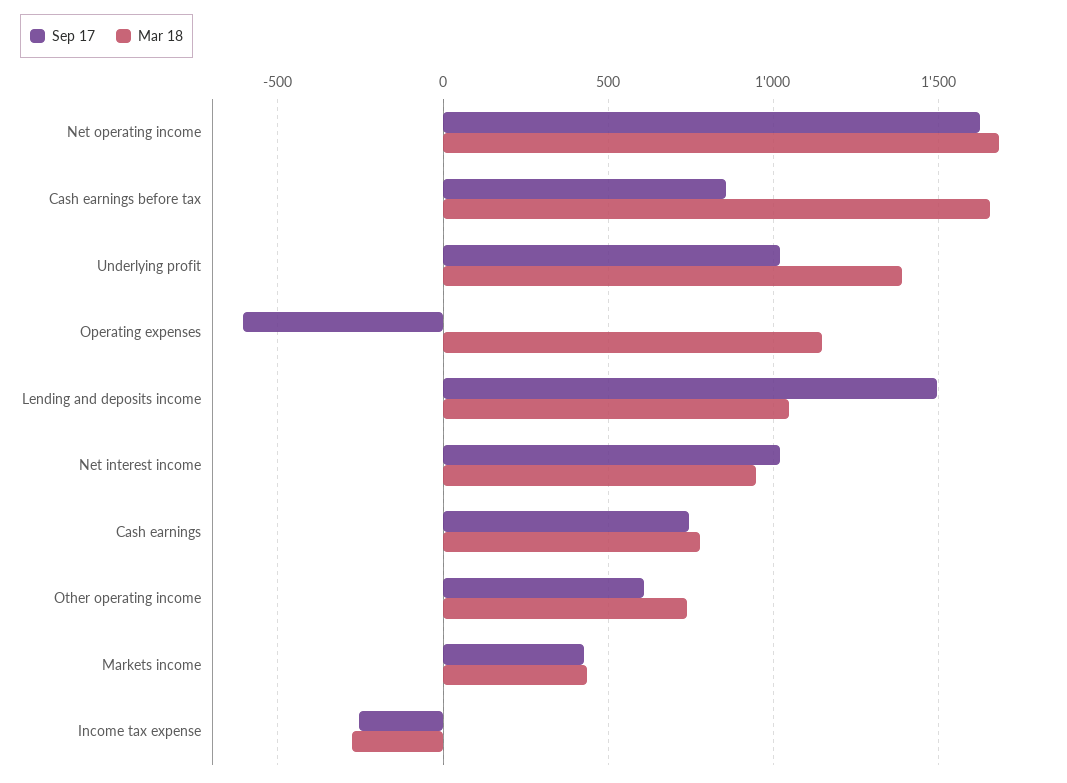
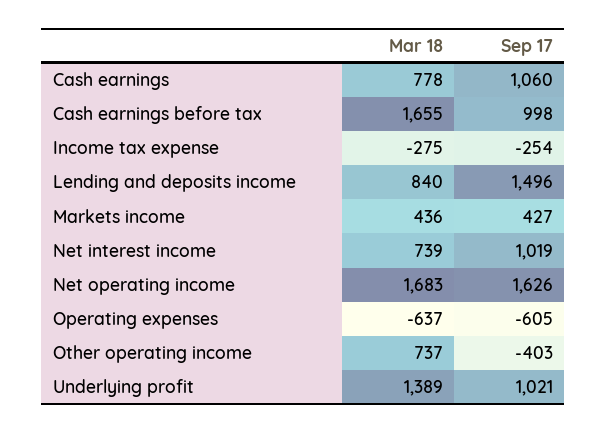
Sep 17, Cash earnings before tax: 850 -> 998
Mar 18, Operating expenses: 1150 -> -637
Mar 18, Lending and deposits income: 1050 -> 840
Mar 18, Net interest income: 950 -> 739
Sep 17, Cash earnings: 750 -> 1060
Sep 17, Other operating income: 600 -> -403

